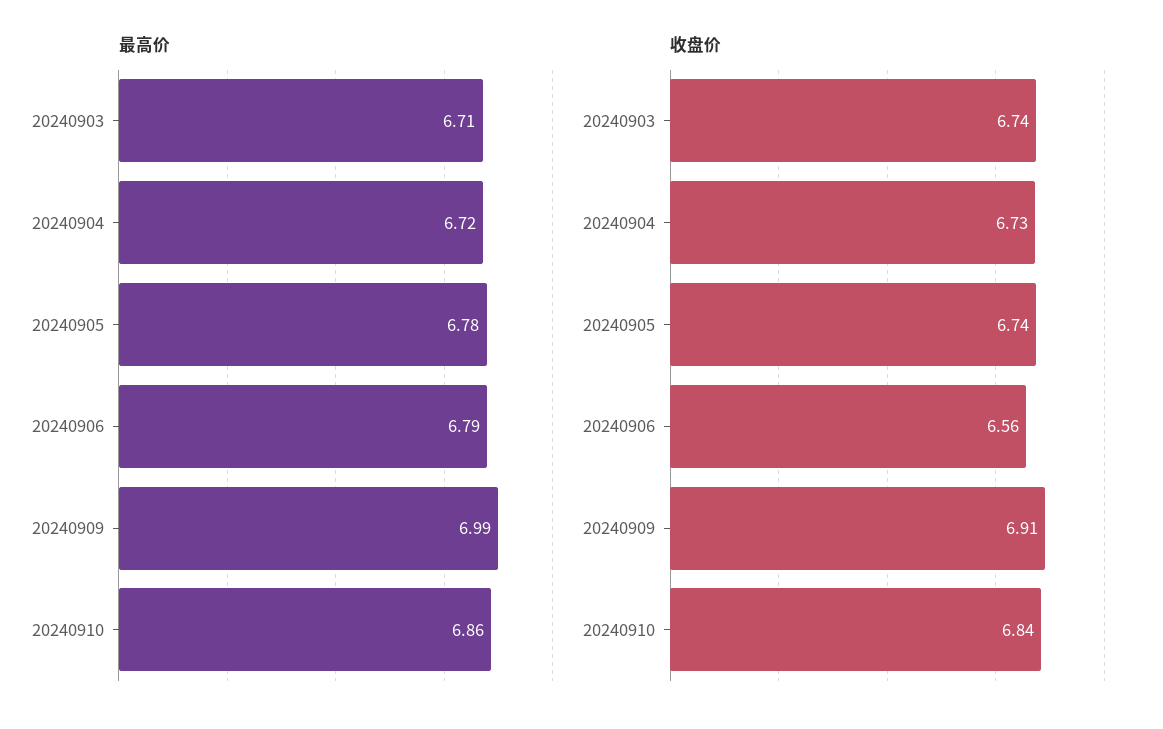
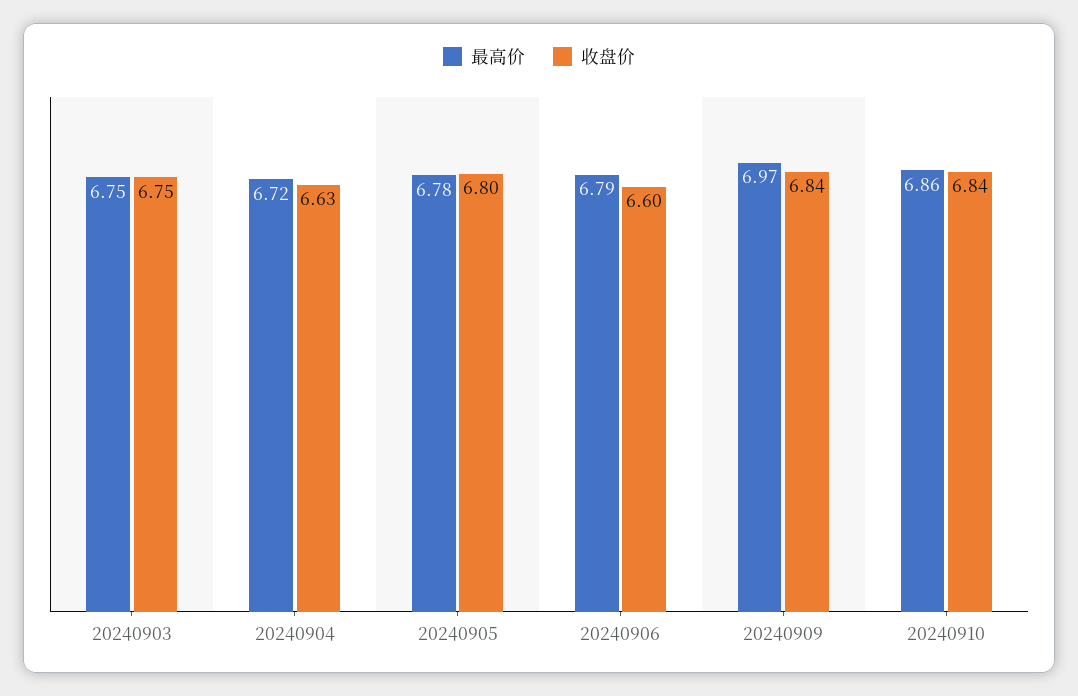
最高价, 20240903: 6.71 -> 6.75
最高价, 20240909: 6.99 -> 6.97
收盘价, 20240903: 6.74 -> 6.75
收盘价, 20240904: 6.73 -> 6.63
收盘价, 20240905: 6.74 -> 6.8
收盘价, 20240906: 6.56 -> 6.6
收盘价, 20240909: 6.91 -> 6.84

